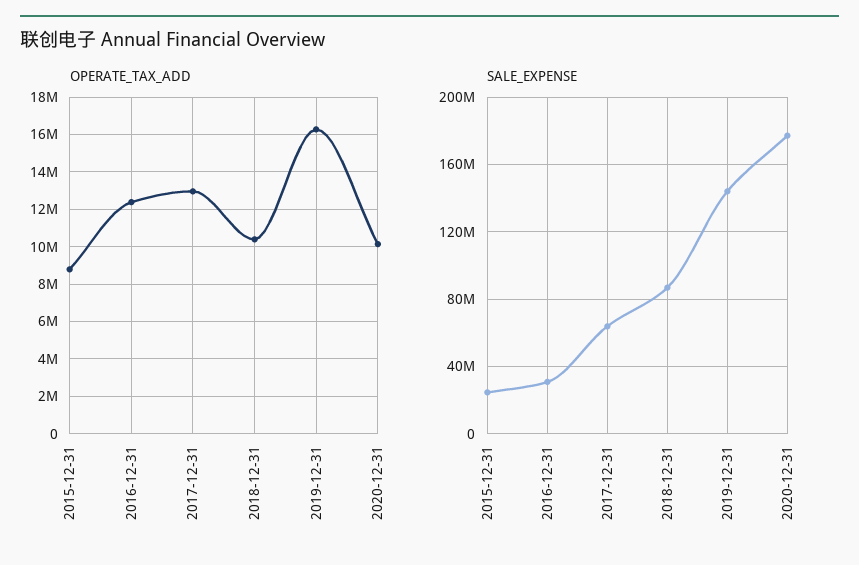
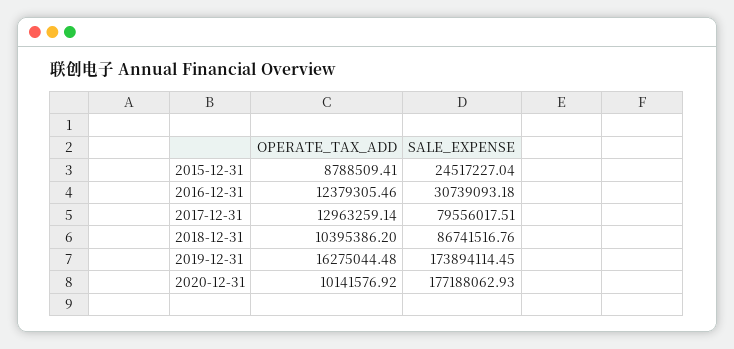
SALE_EXPENSE, 2017-12-31: 65000000 -> 79556017.51
SALE_EXPENSE, 2019-12-31: 145000000 -> 173894114.45

